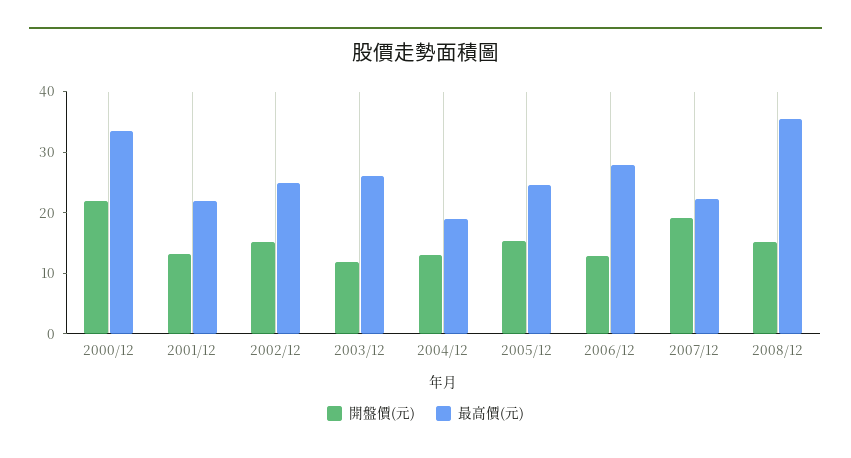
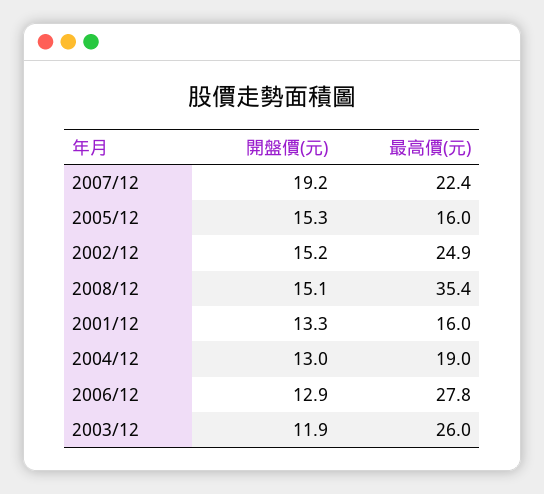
開盤價(元), 2000/12: 22 -> none
最高價(元), 2000/12: 34 -> none
最高價(元), 2001/12: 22 -> 16
最高價(元), 2005/12: 24 -> 16

